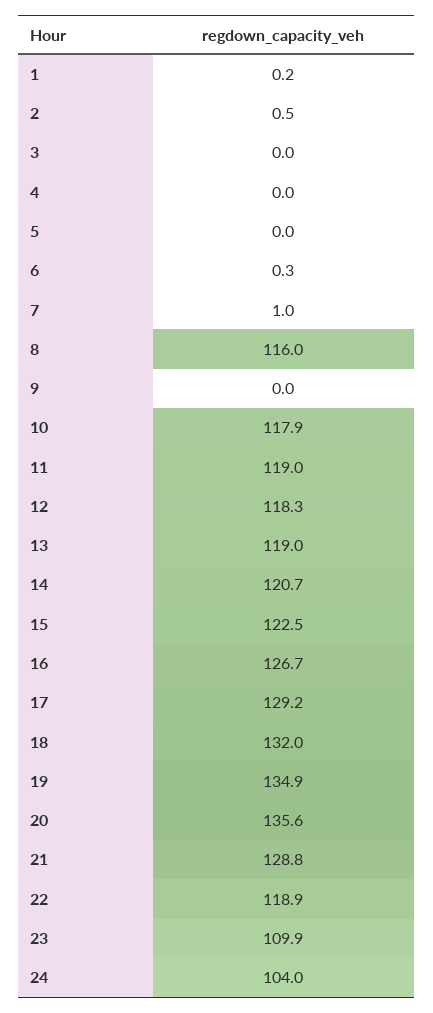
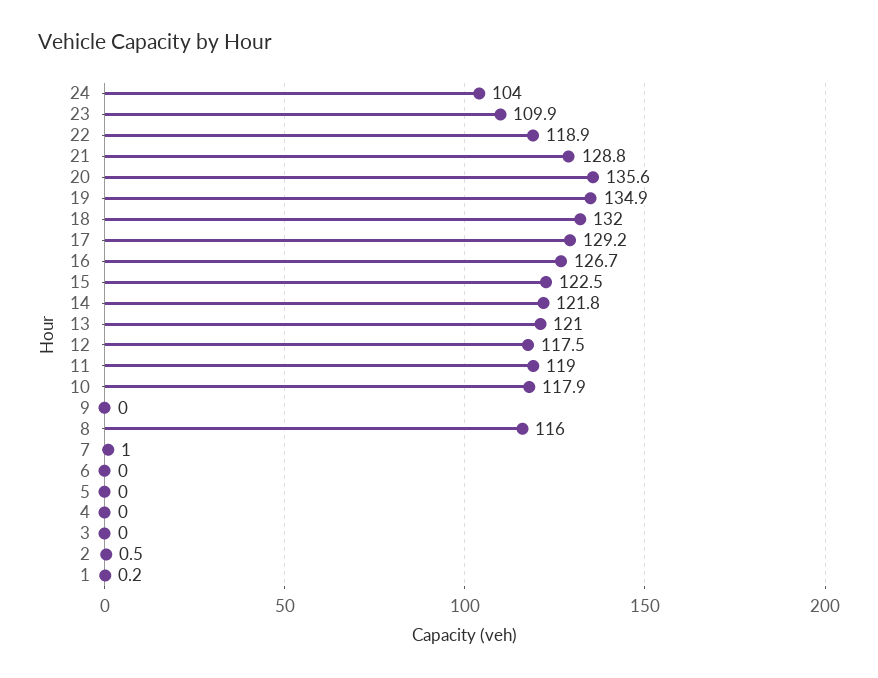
6: 0.3 -> 0
12: 118.3 -> 117.5
13: 119 -> 121
14: 120.7 -> 121.8

